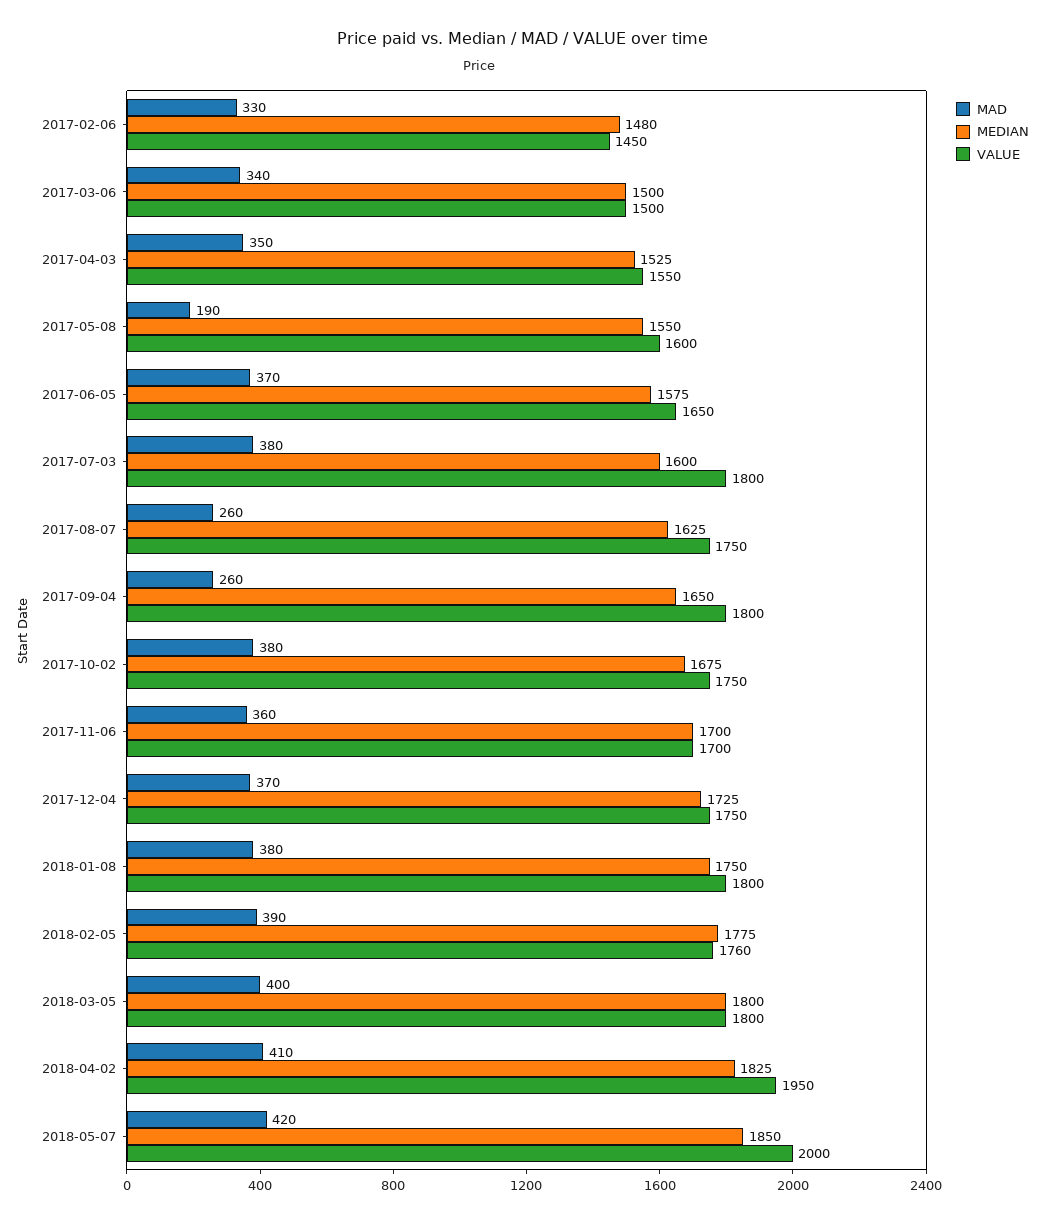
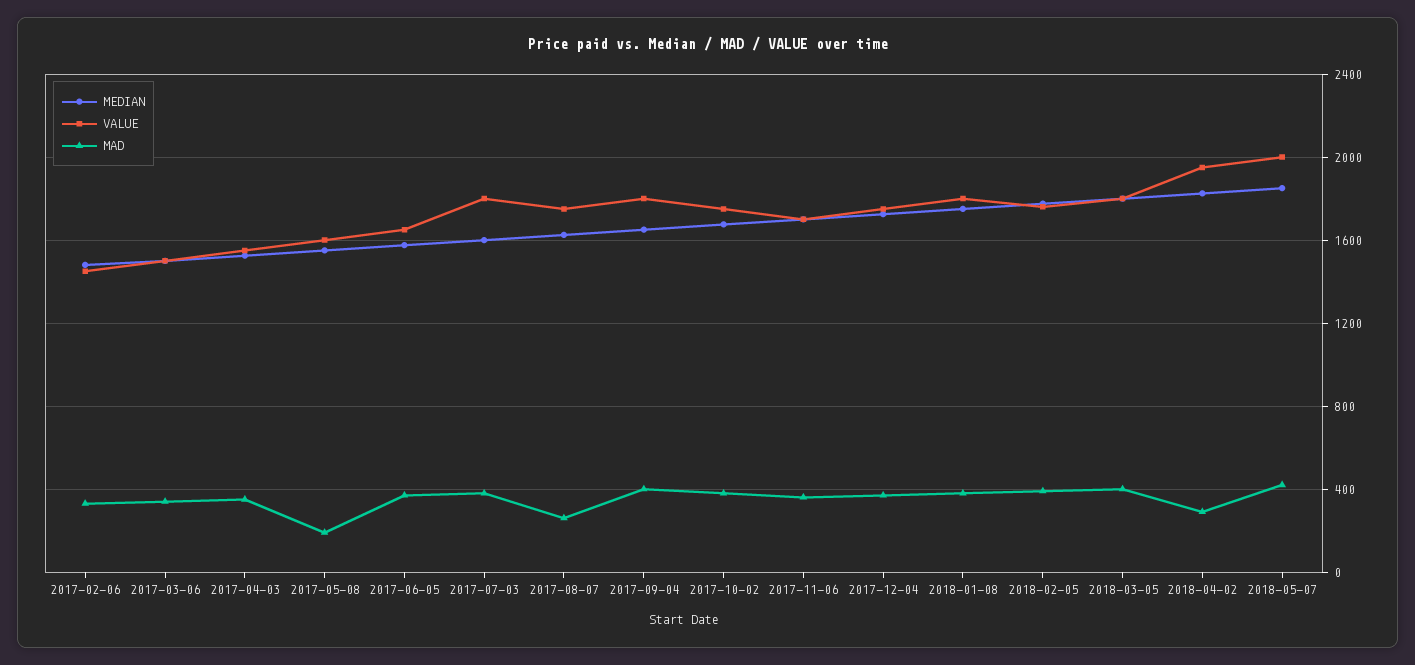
MAD, 2017-09-04: 260 -> 400
MAD, 2018-04-02: 410 -> 300

